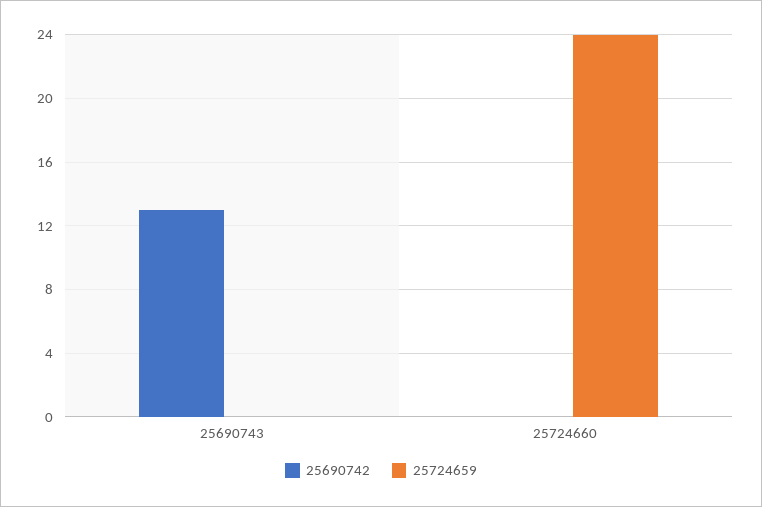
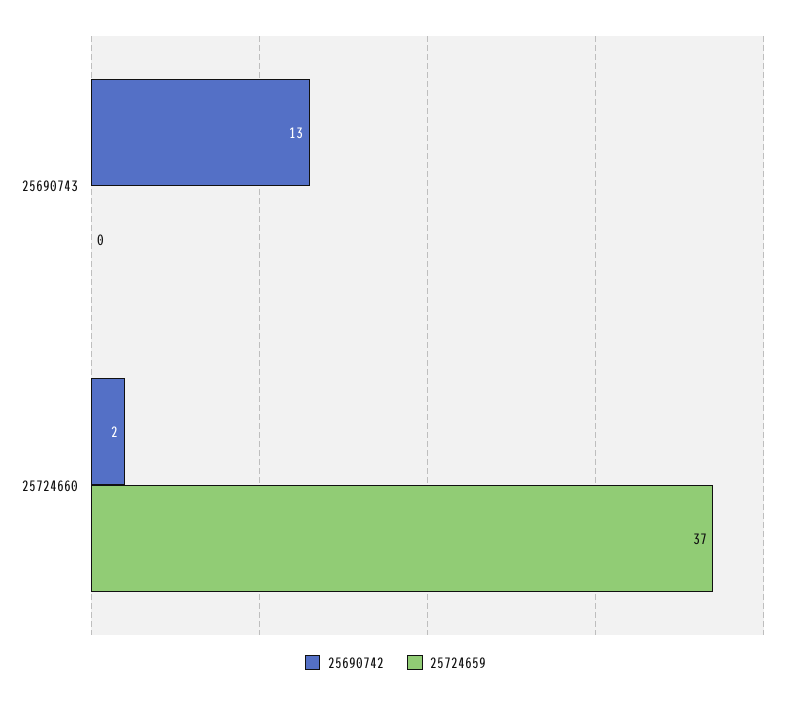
25690742, 25724660: 0 -> 2
25724659, 25724660: 24 -> 37

